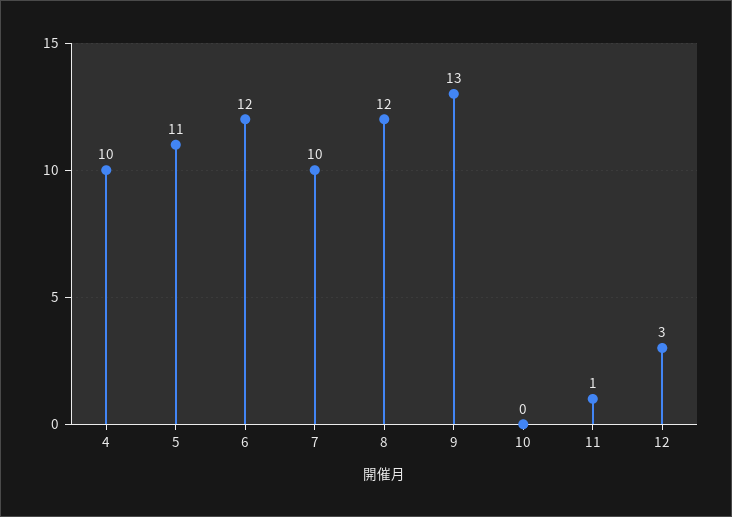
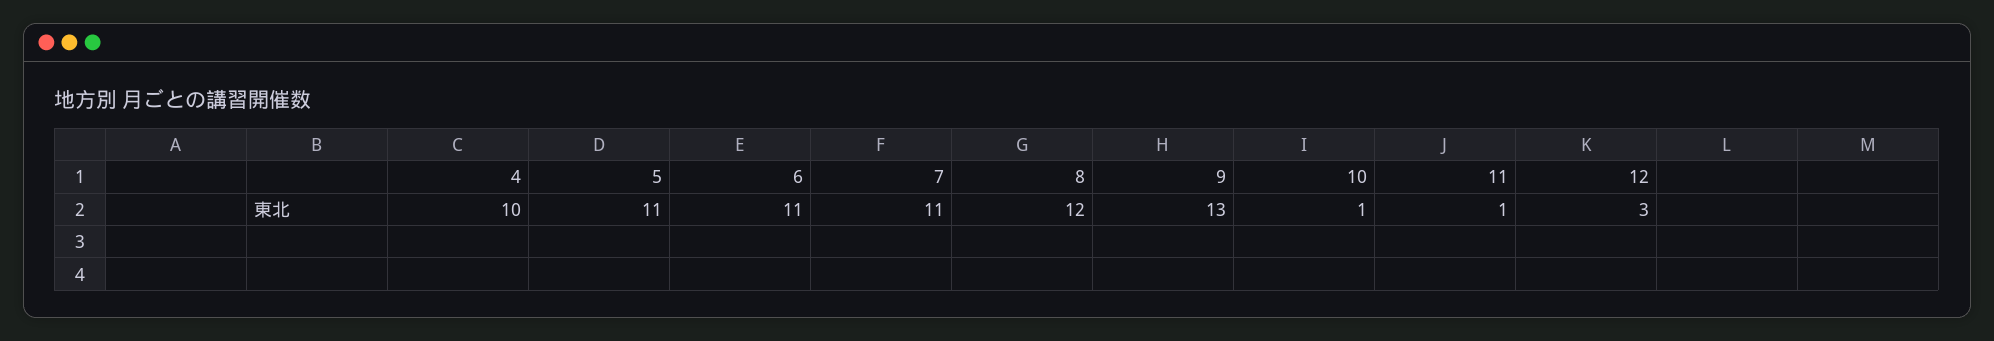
6: 12 -> 11
7: 10 -> 11
10: 0 -> 1

